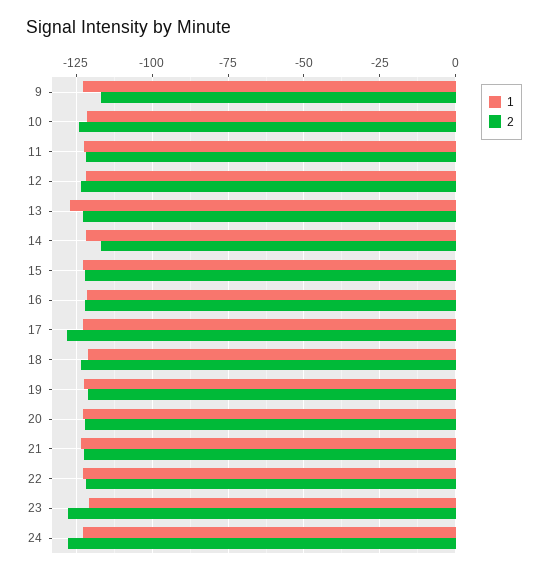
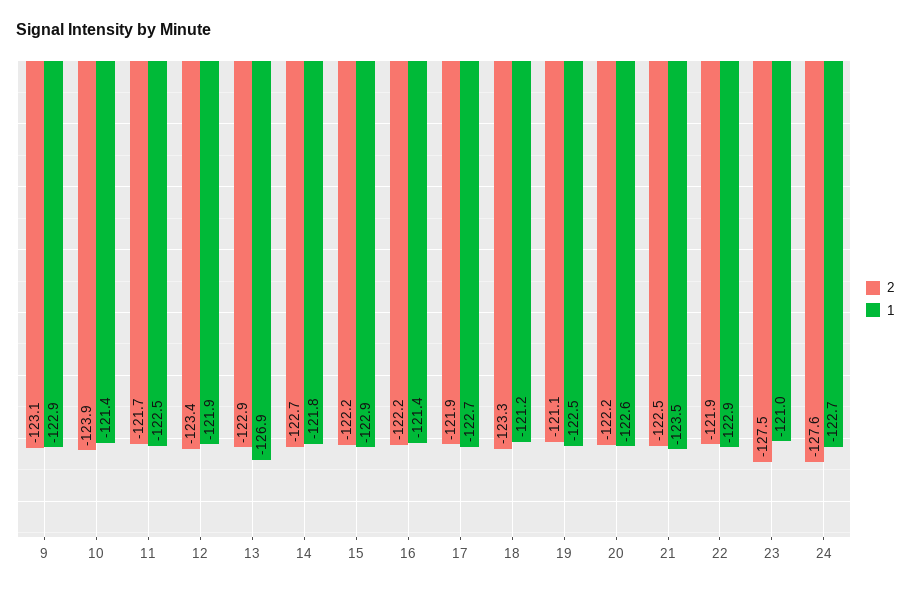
2, 9: -117.5 -> -123.1
2, 14: -117.5 -> -122.7
2, 17: -127.5 -> -121.9

